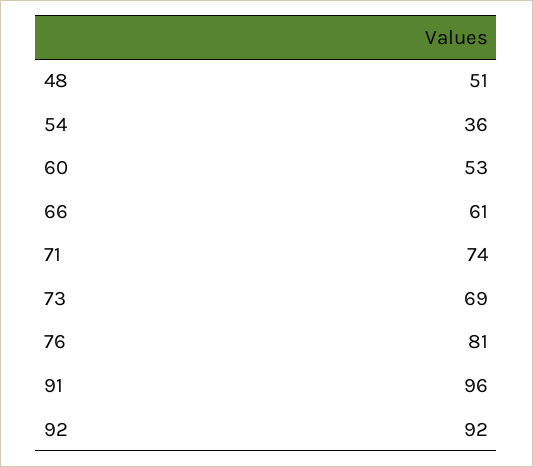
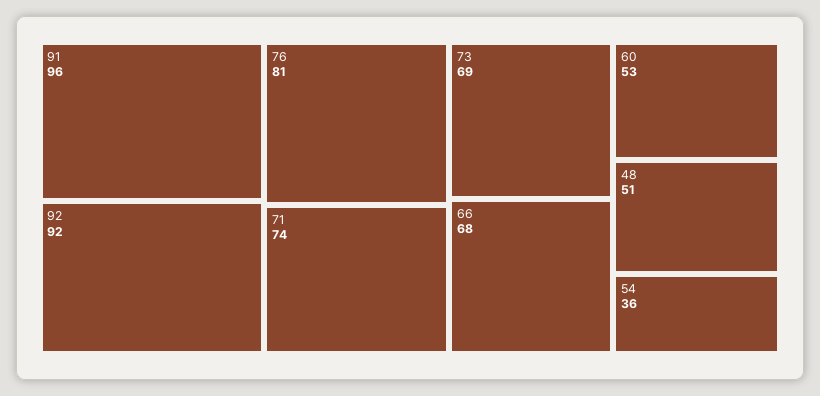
66: 61 -> 68

